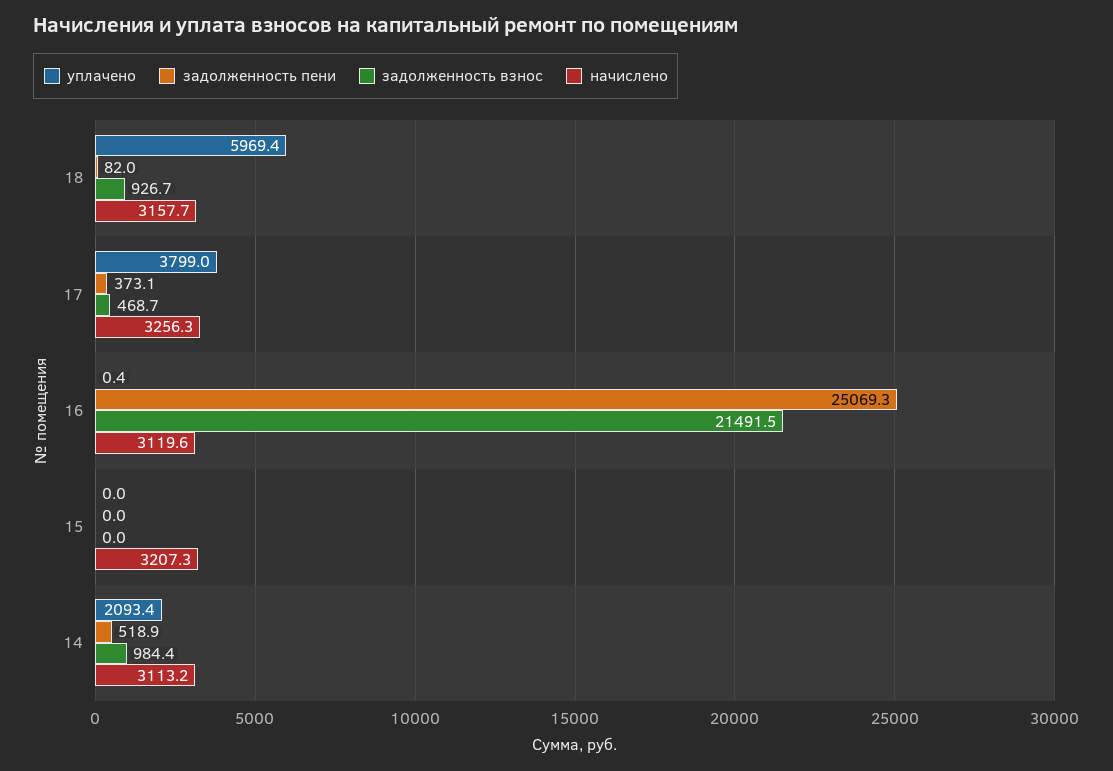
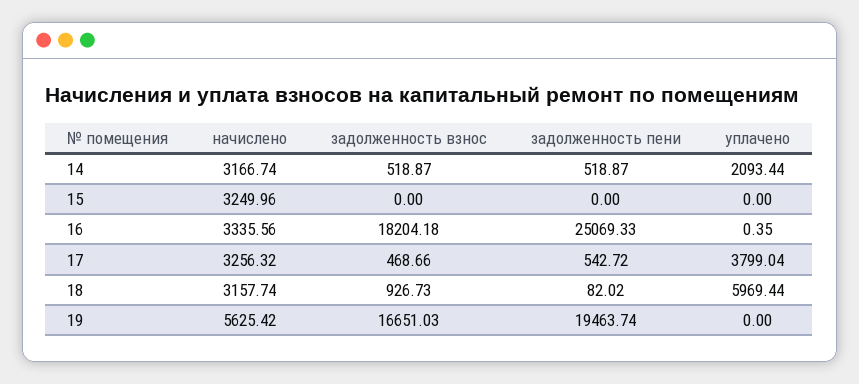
задолженность пени, 17: 373.1 -> 542.72
задолженность взнос, 16: 21491.5 -> 18204.18
начислено, 16: 3119.6 -> 3335.56
начислено, 15: 3207.3 -> 3249.96
задолженность взнос, 14: 984.4 -> 518.87
начислено, 14: 3113.2 -> 3166.74
начислено, 19: none -> 5625.42
задолженность взнос, 19: none -> 16651.03
задолженность пени, 19: none -> 19463.74
уплачено, 19: none -> 0

